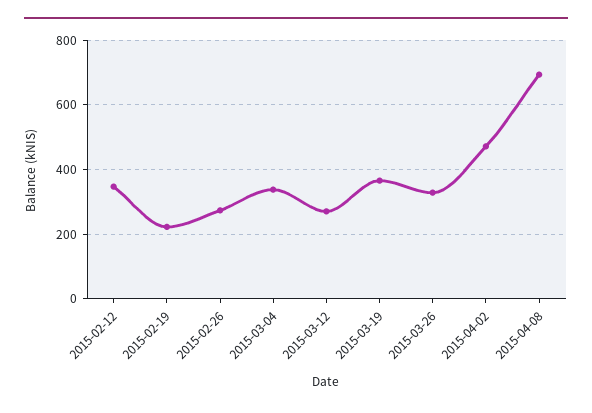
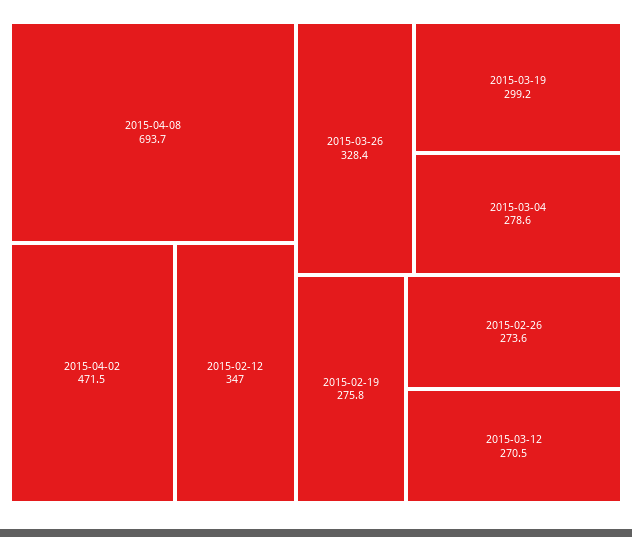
2015-02-19: 220 -> 275.8
2015-03-04: 340 -> 278.6
2015-03-19: 360 -> 299.2

